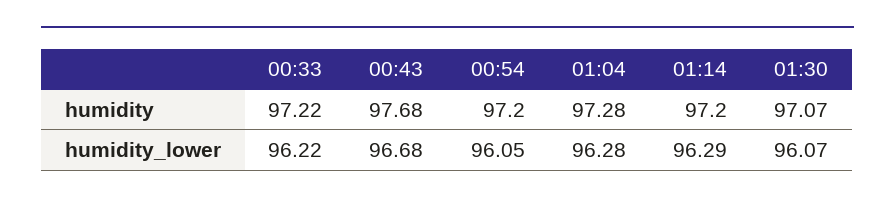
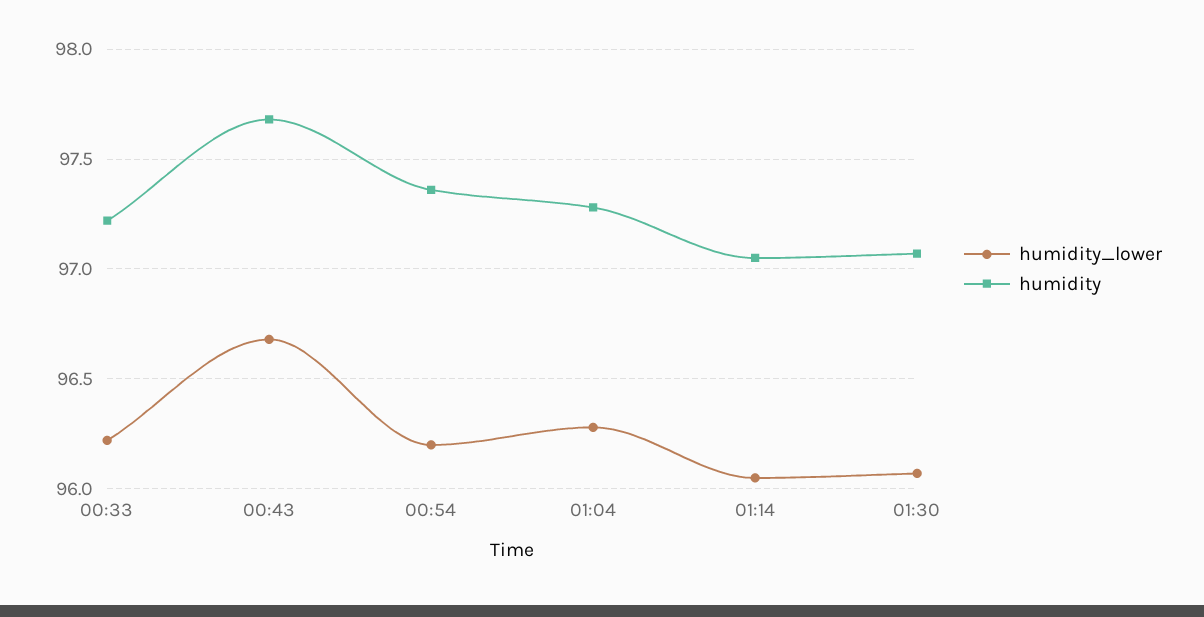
humidity, 00:54: 97.2 -> 97.35
humidity, 01:14: 97.2 -> 97.05
humidity_lower, 00:54: 96.05 -> 96.2
humidity_lower, 01:14: 96.29 -> 96.05

